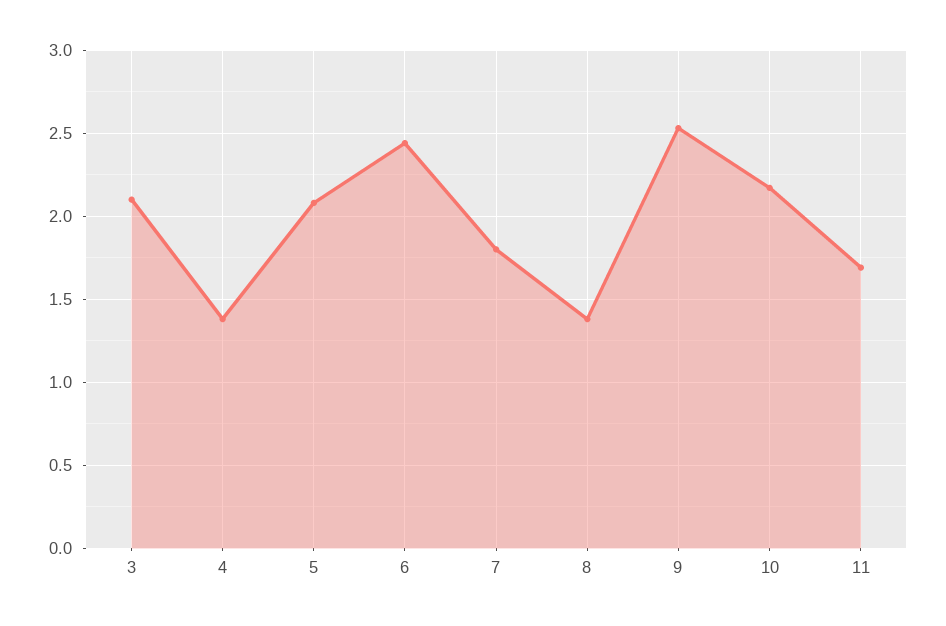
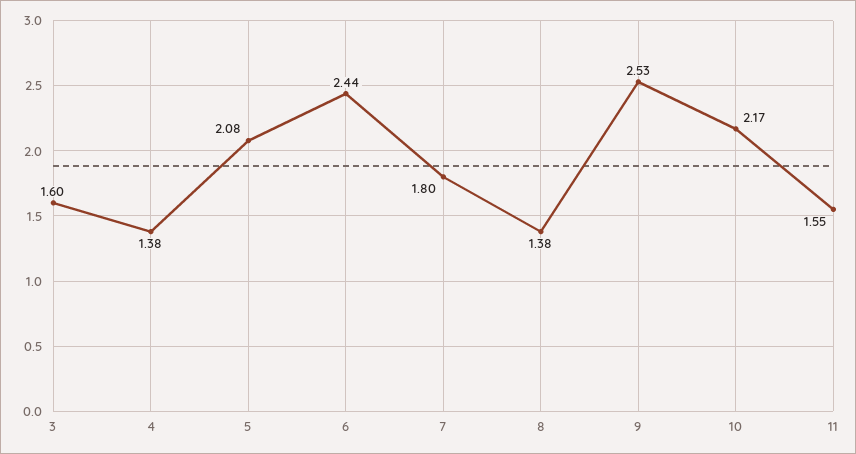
3: 2.1 -> 1.6
11: 1.7 -> 1.55

